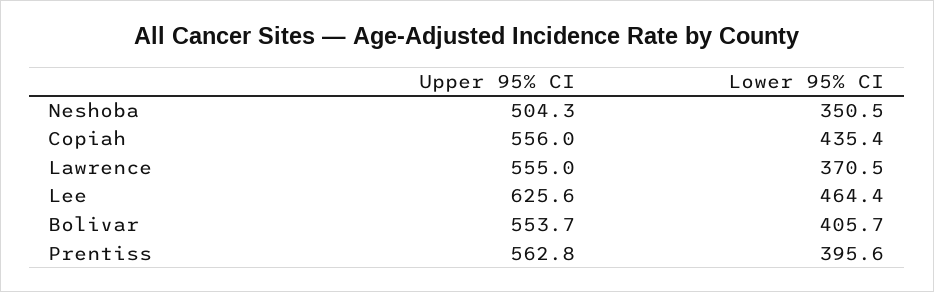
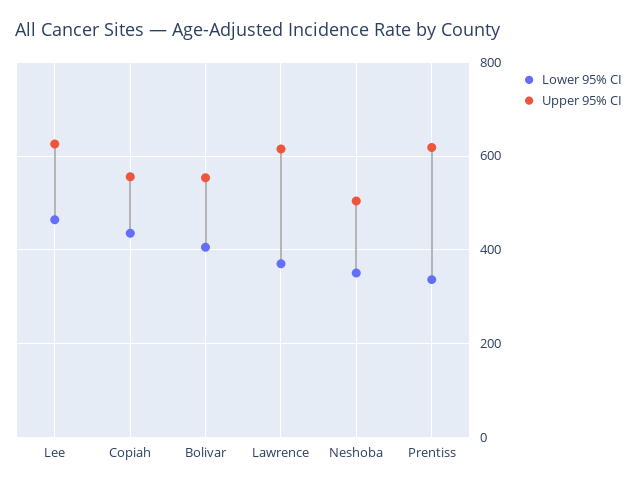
Upper 95% CI, Lawrence: 555 -> 620
Upper 95% CI, Prentiss: 562.8 -> 620
Lower 95% CI, Prentiss: 395.6 -> 340

